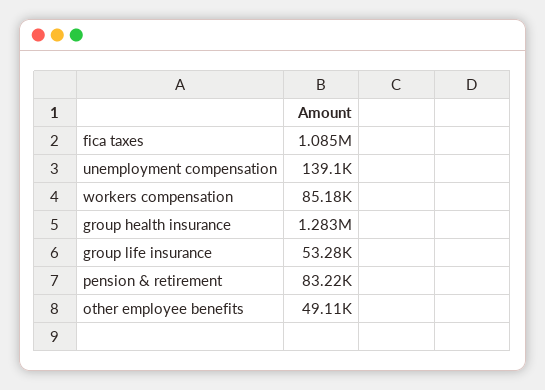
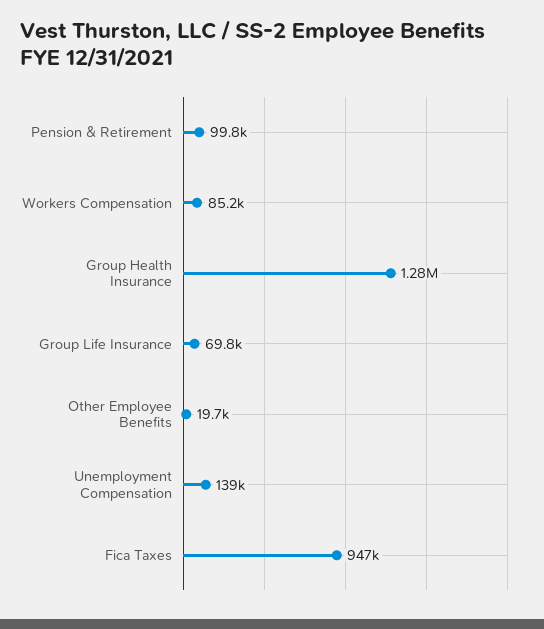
fica taxes: 1085000 -> 947000
group life insurance: 53280 -> 69800
pension & retirement: 83220 -> 99800
other employee benefits: 49110 -> 19700

